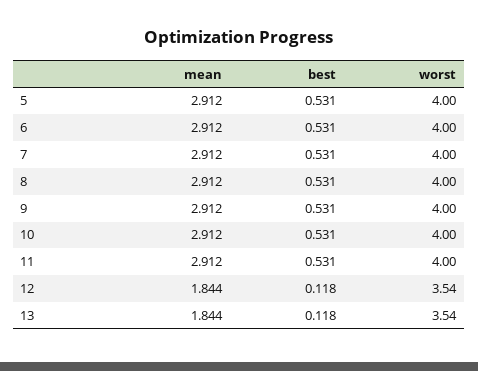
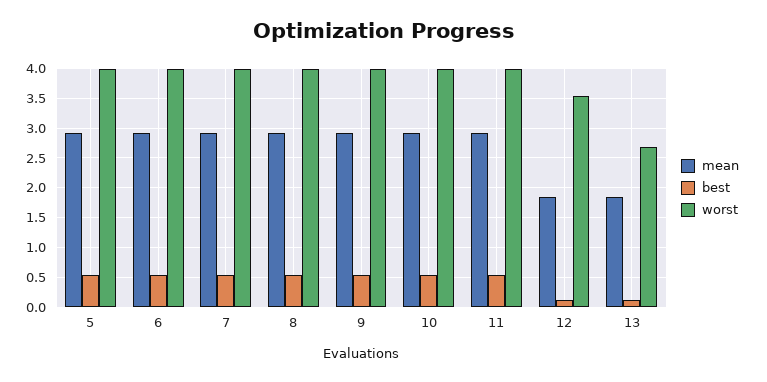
worst, 13: 3.54 -> 2.75

